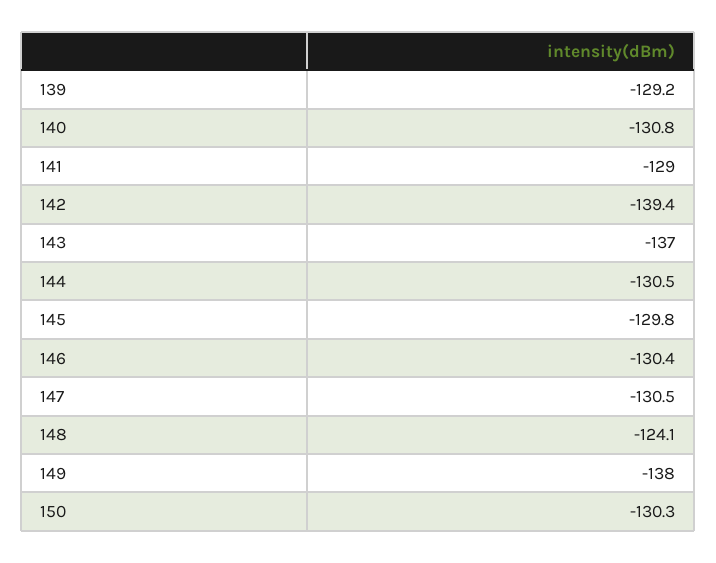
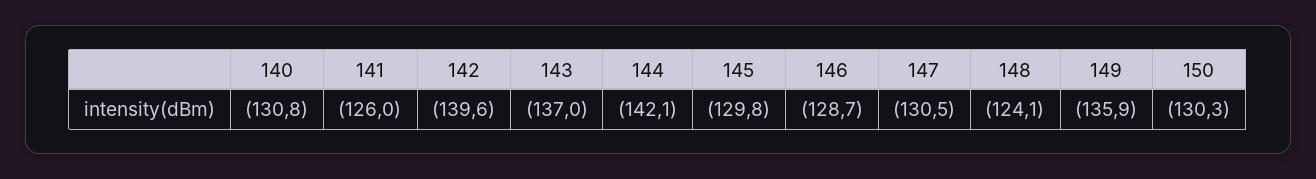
139: -129.2 -> none
141: -129 -> -126
142: -139.4 -> -139.6
144: -130.5 -> -142.1
146: -130.4 -> -128.7
149: -138 -> -135.9

